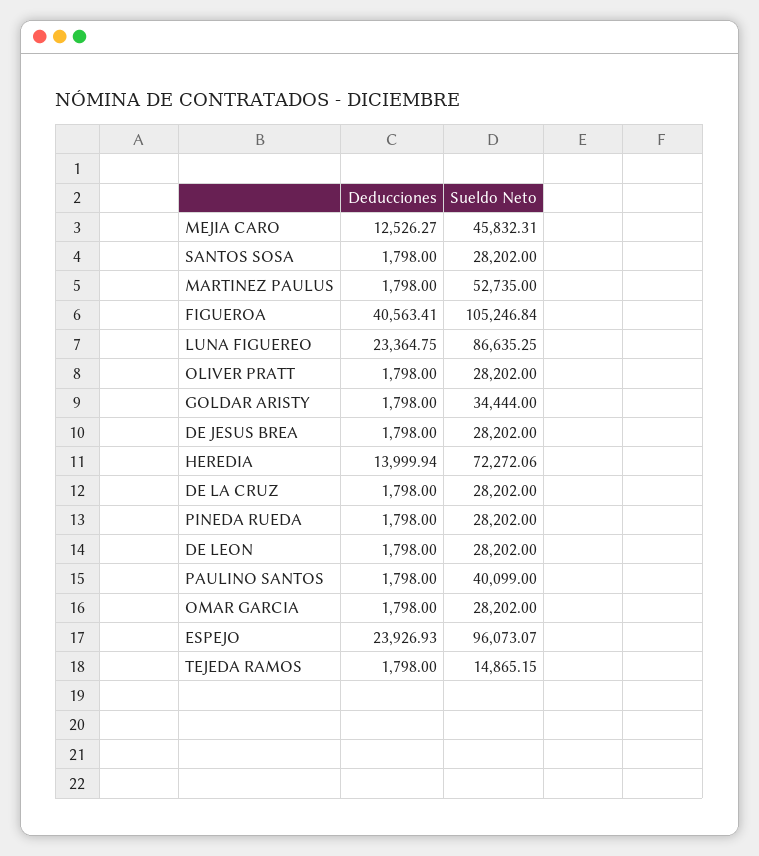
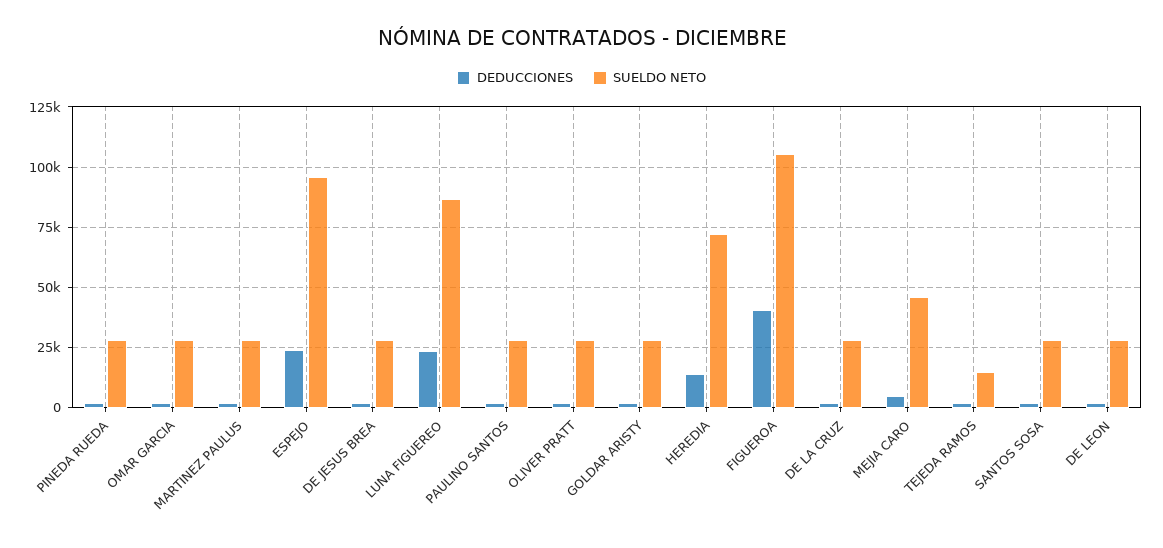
Deducciones, MEJIA CARO: 12526.27 -> 5000
Sueldo Neto, MARTINEZ PAULUS: 52735 -> 27500
Sueldo Neto, GOLDAR ARISTY: 34444 -> 27500
Sueldo Neto, PAULINO SANTOS: 40099 -> 27500

